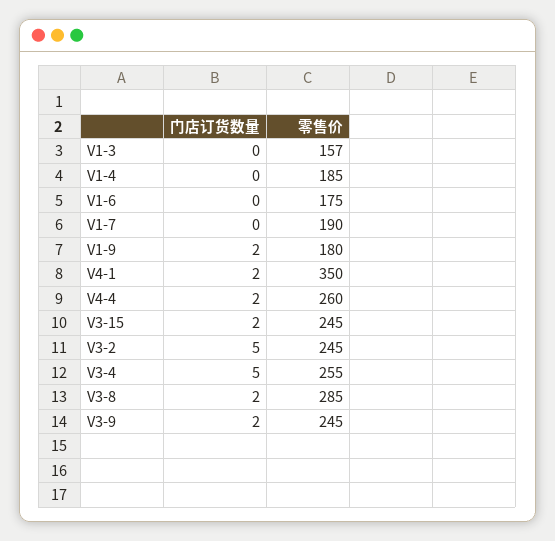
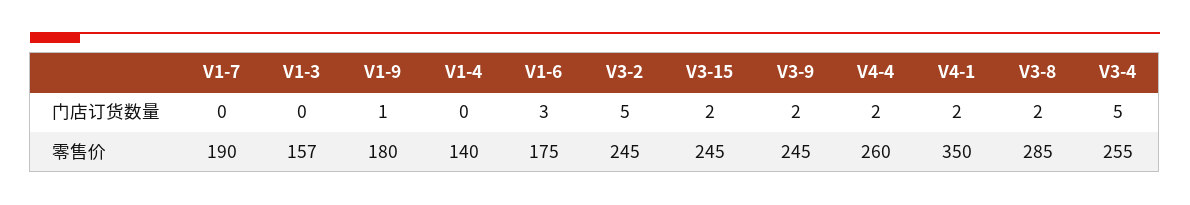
零售价, V1-4: 185 -> 140
门店订货数量, V1-6: 0 -> 3
门店订货数量, V1-9: 2 -> 1

